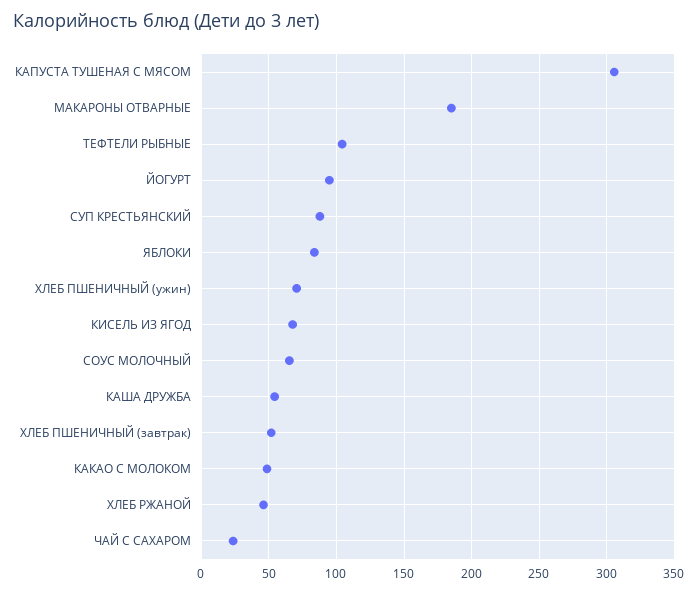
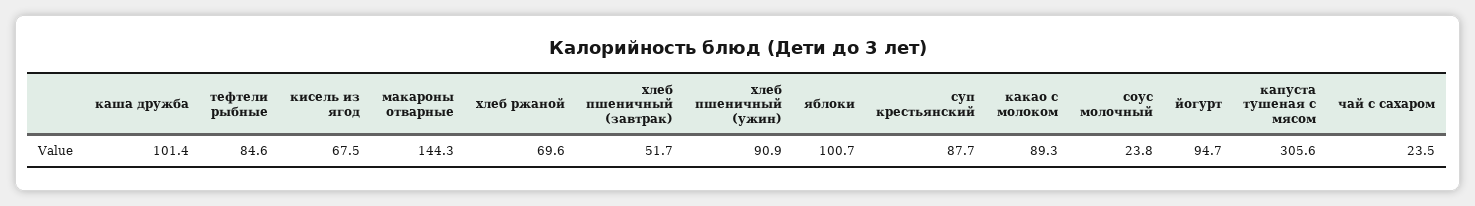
МАКАРОНЫ ОТВАРНЫЕ: 185 -> 144.3
ТЕФТЕЛИ РЫБНЫЕ: 105 -> 84.6
ЯБЛОКИ: 85 -> 100.7
ХЛЕБ ПШЕНИЧНЫЙ (ужин): 70 -> 90.9
СОУС МОЛОЧНЫЙ: 65 -> 23.8
КАША ДРУЖБА: 55 -> 101.4
КАКАО С МОЛОКОМ: 50 -> 89.3
ХЛЕБ РЖАНОЙ: 45 -> 69.6

